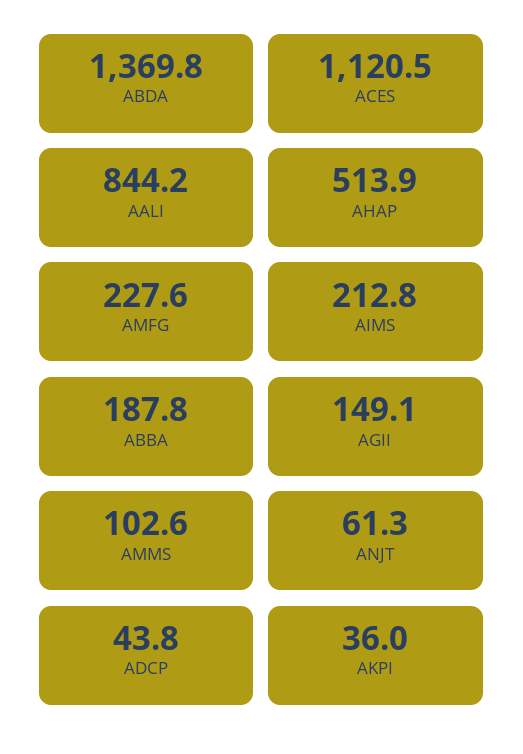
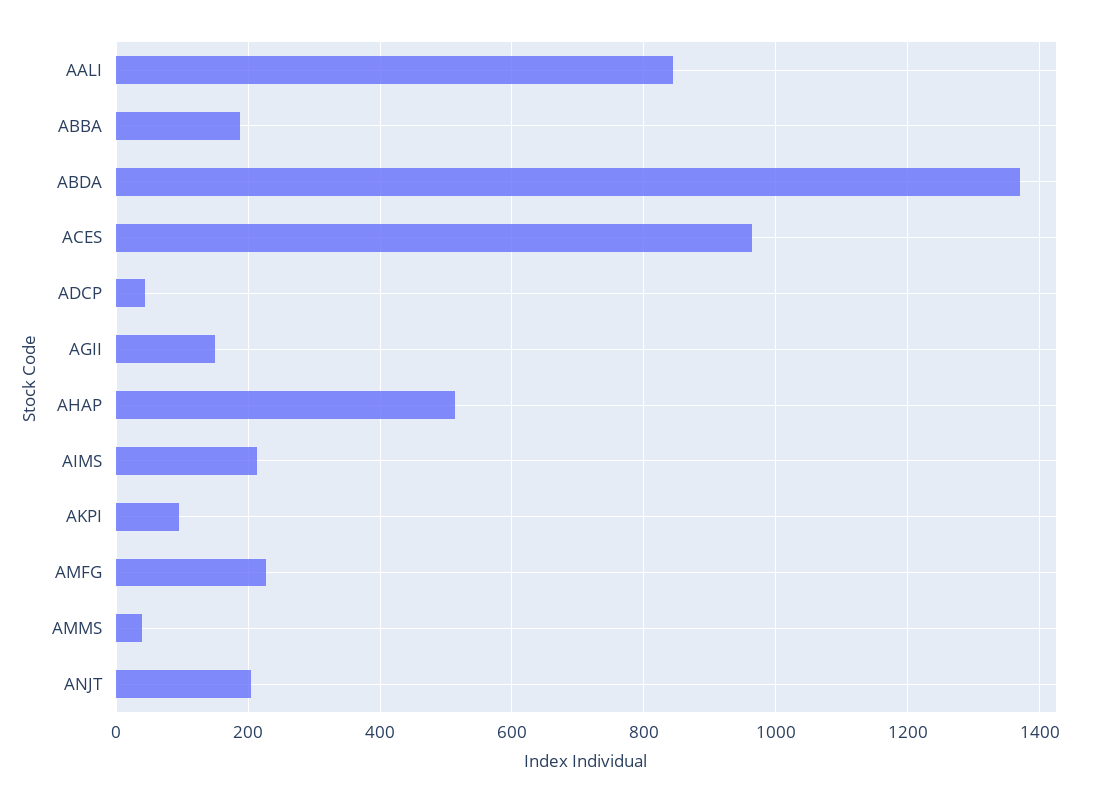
ACES: 1120.5 -> 960
AMMS: 102.6 -> 40
ANJT: 61.3 -> 200
AKPI: 36 -> 100

